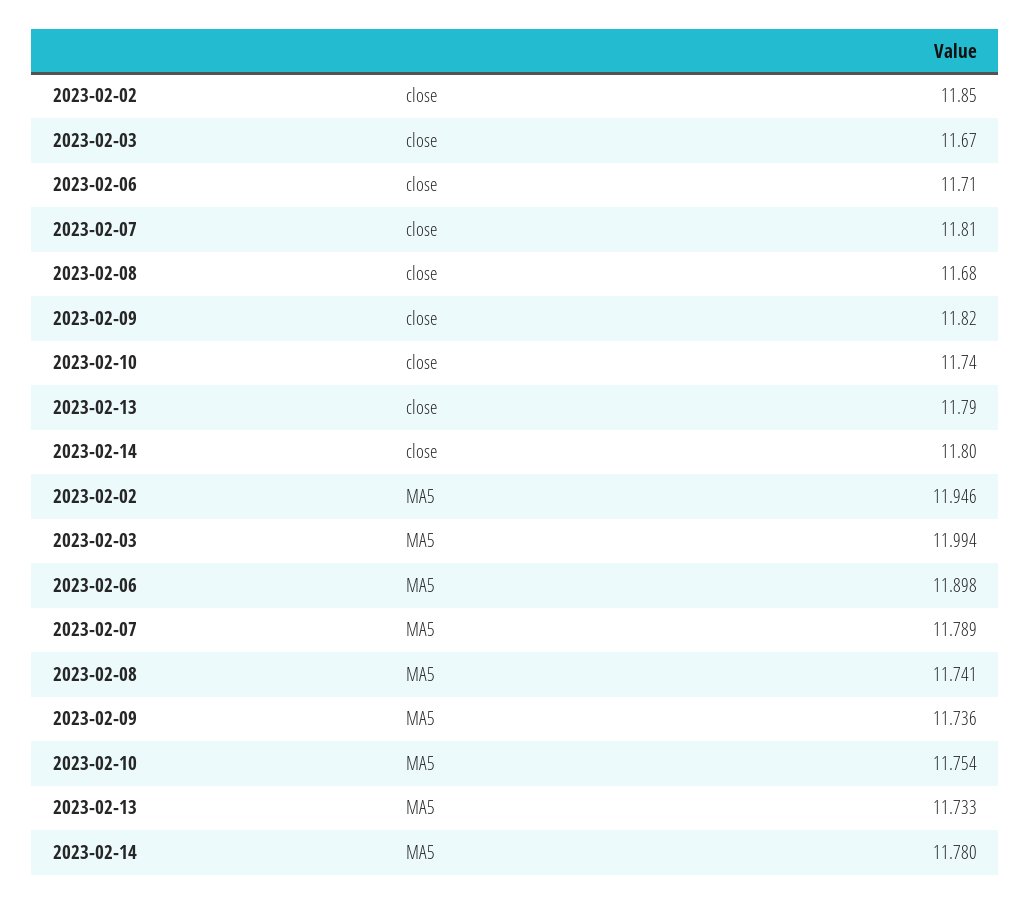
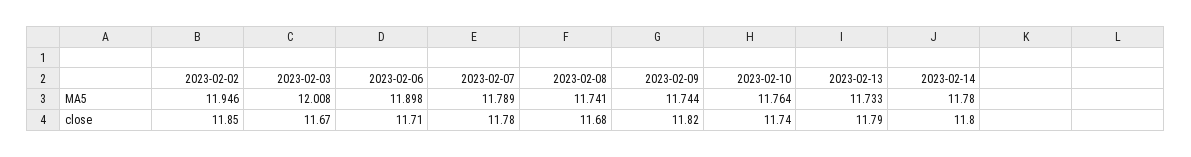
2023-02-07, close: 11.81 -> 11.78
2023-02-03, MA5: 11.994 -> 12.008
2023-02-09, MA5: 11.736 -> 11.744
2023-02-10, MA5: 11.754 -> 11.764

